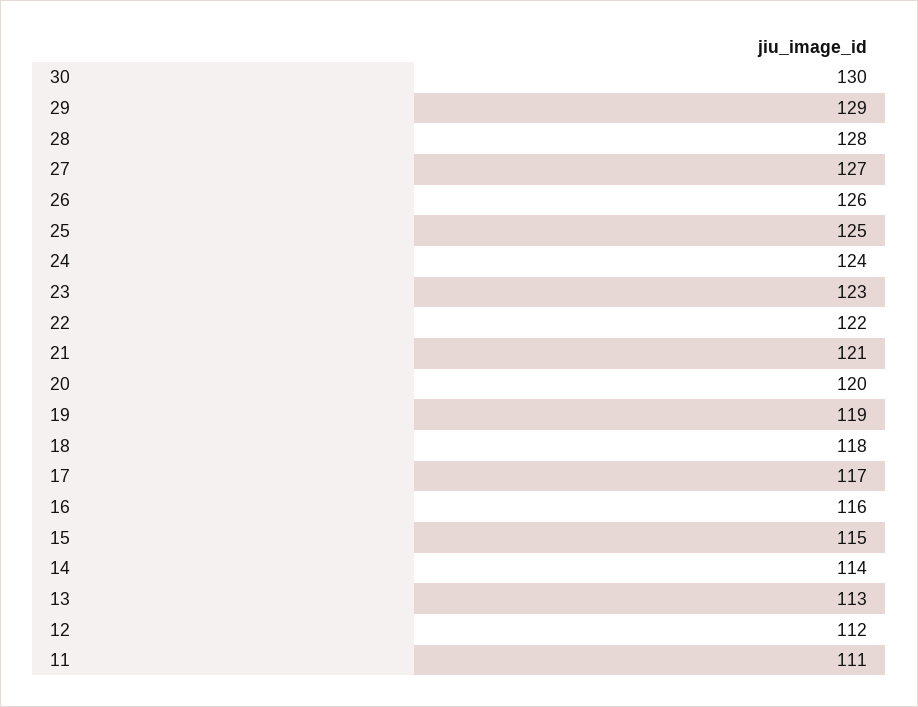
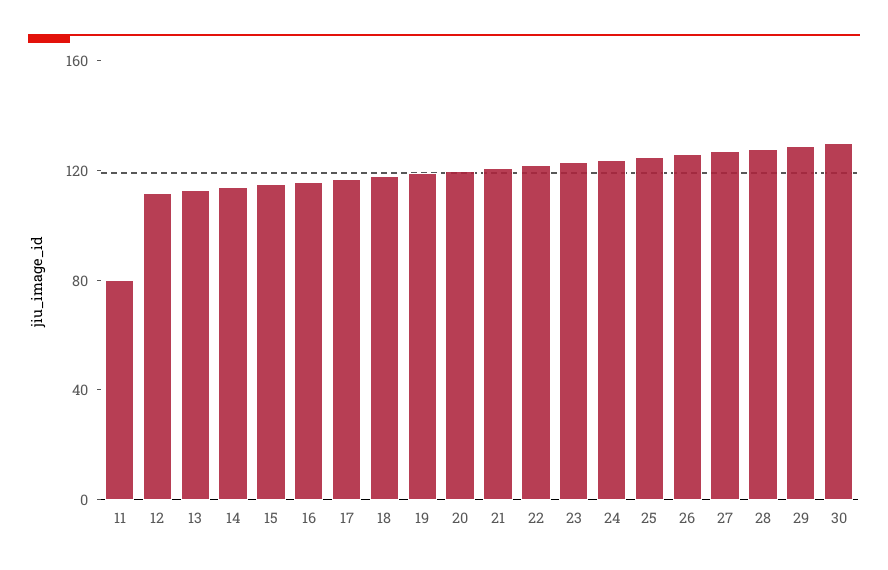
11: 111 -> 80

